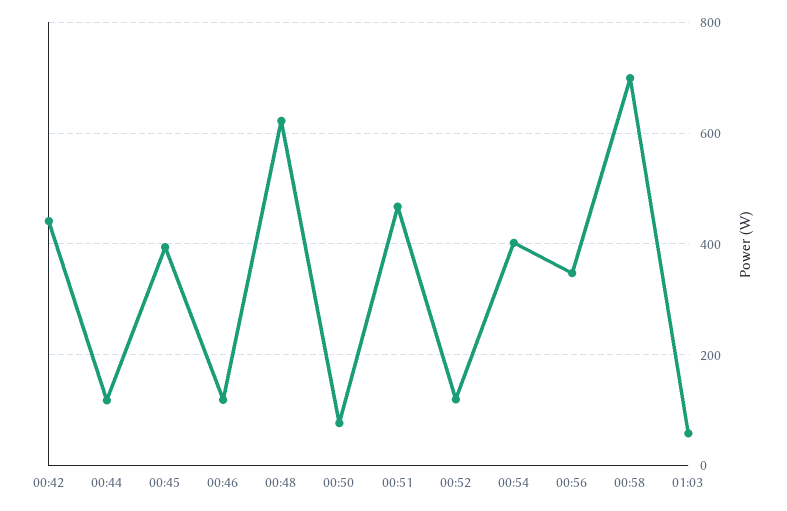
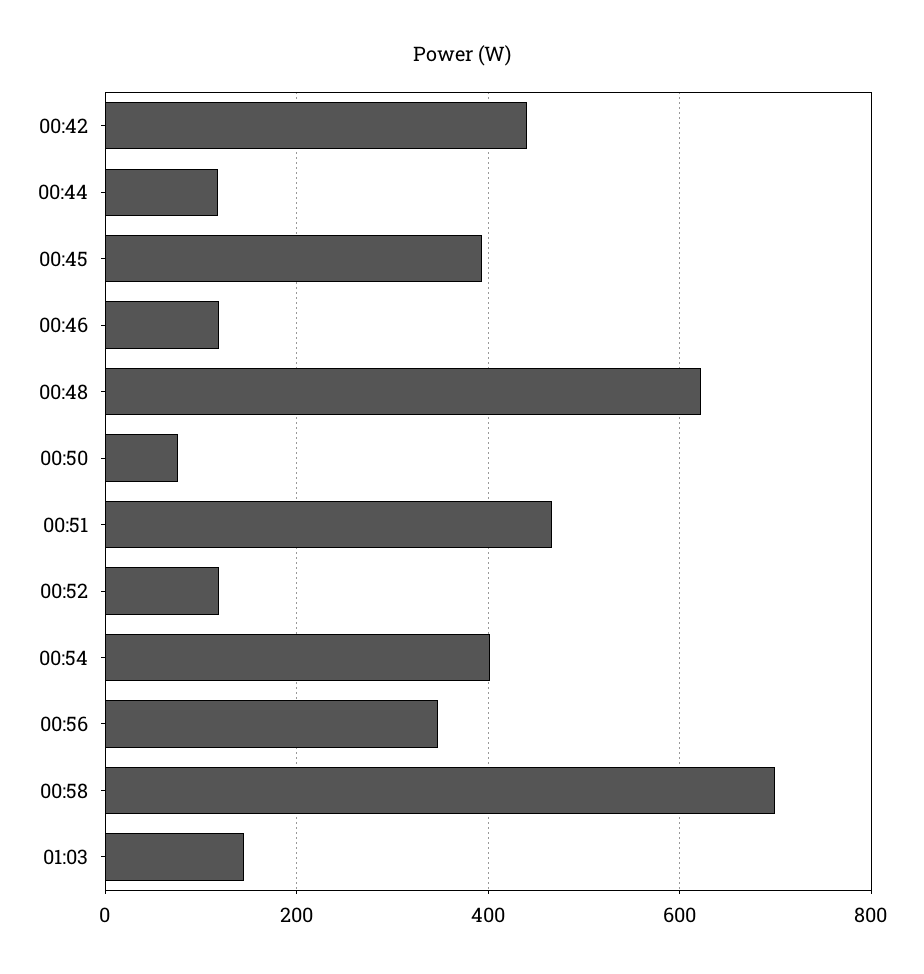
01:03: 60 -> 140

